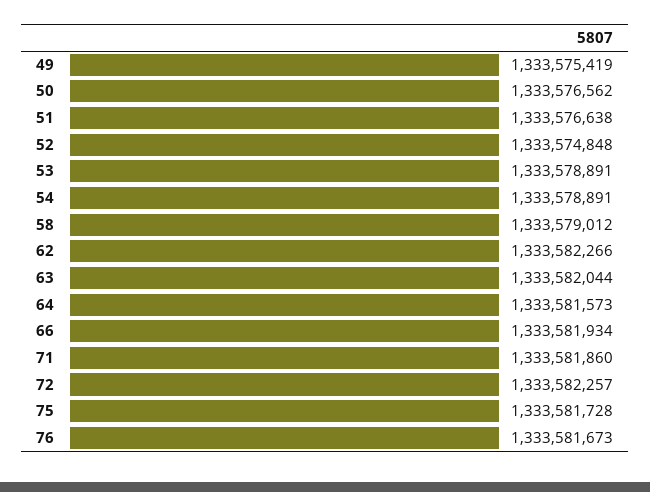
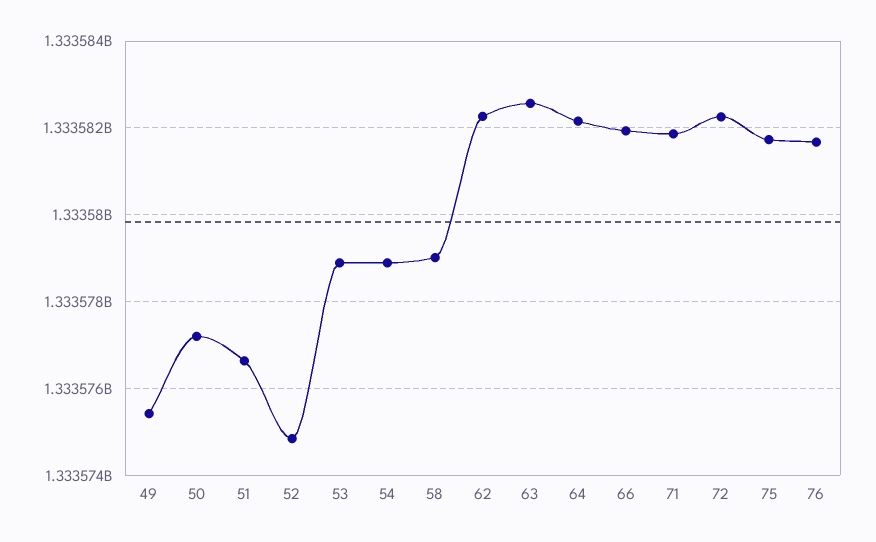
50: 1333576562 -> 1333577200
63: 1333582044 -> 1333582600
64: 1333581573 -> 1333582200

